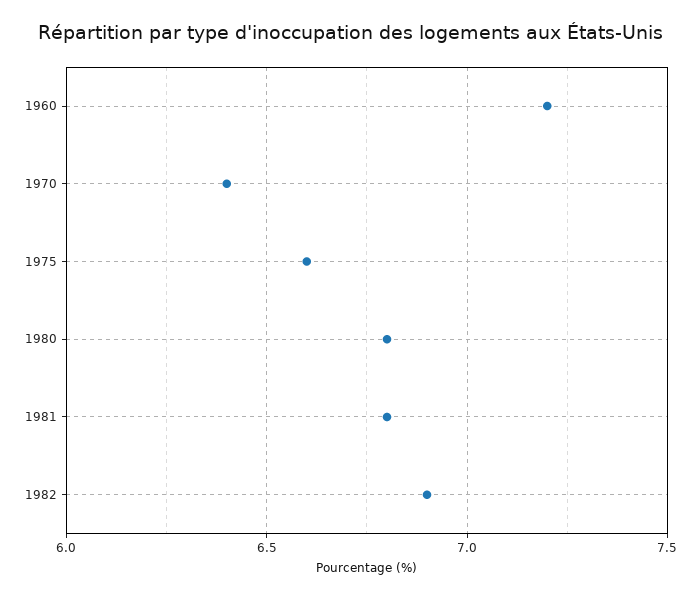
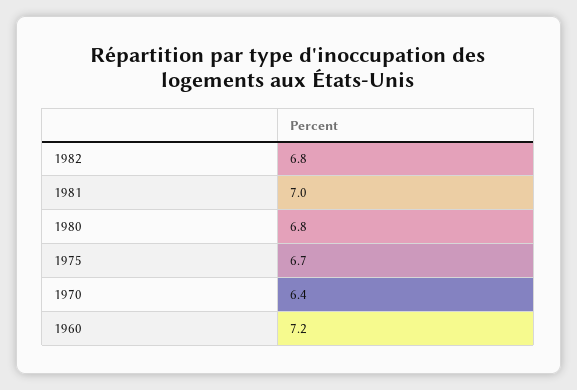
1975: 6.6 -> 6.7
1981: 6.8 -> 7
1982: 6.9 -> 6.8

